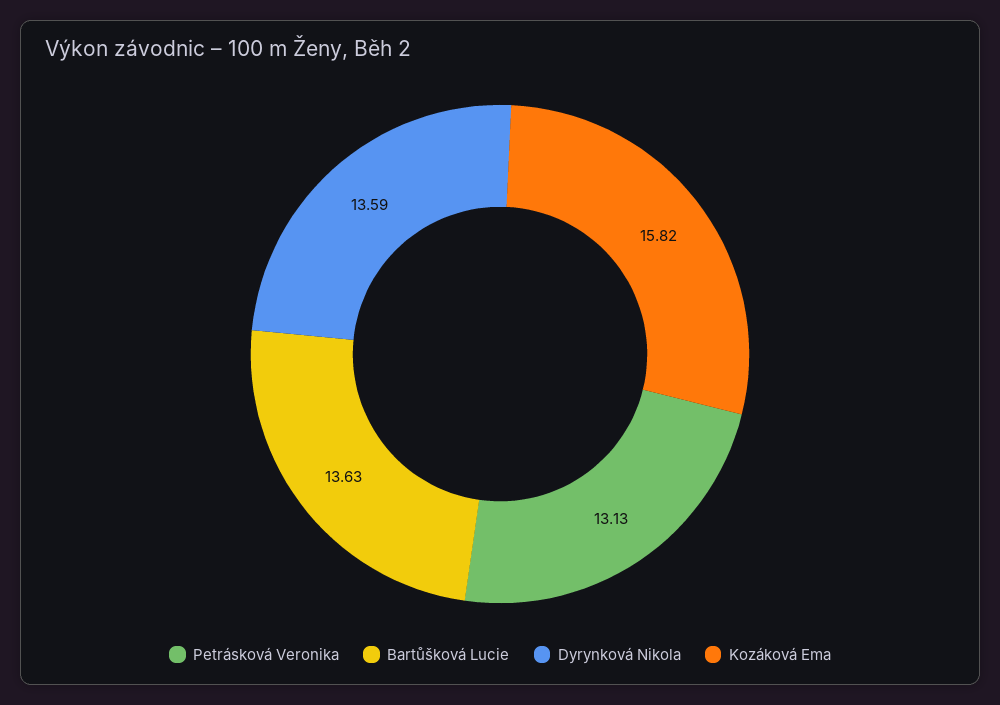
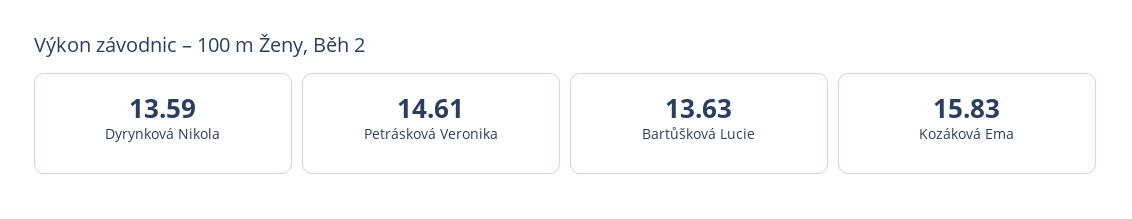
Petrásková Veronika: 13.13 -> 14.61
Kozáková Ema: 15.82 -> 15.83

